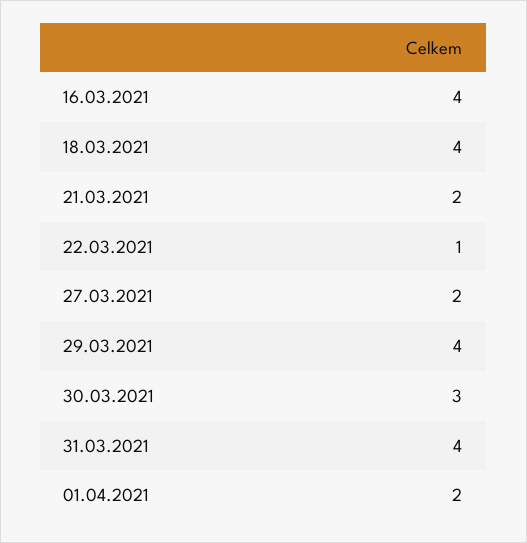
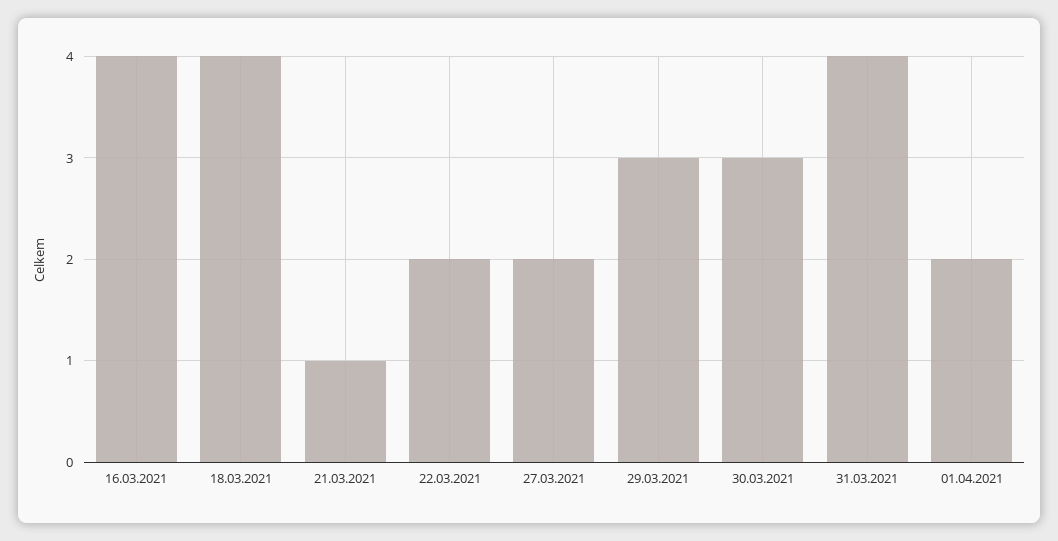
21.03.2021: 2 -> 1
22.03.2021: 1 -> 2
29.03.2021: 4 -> 3

